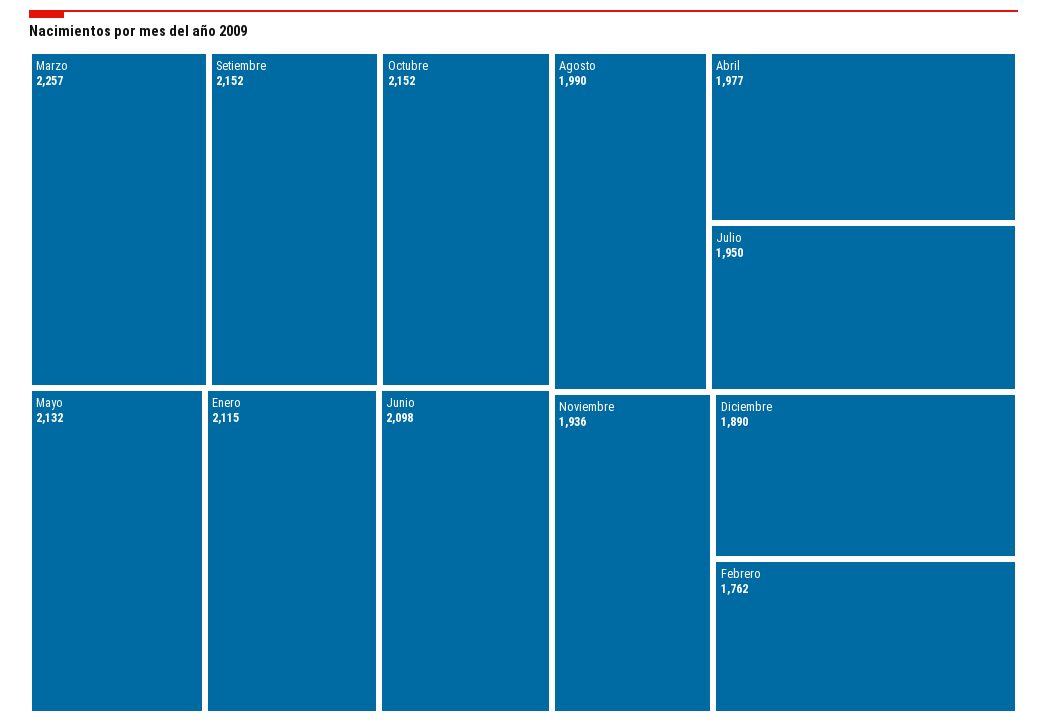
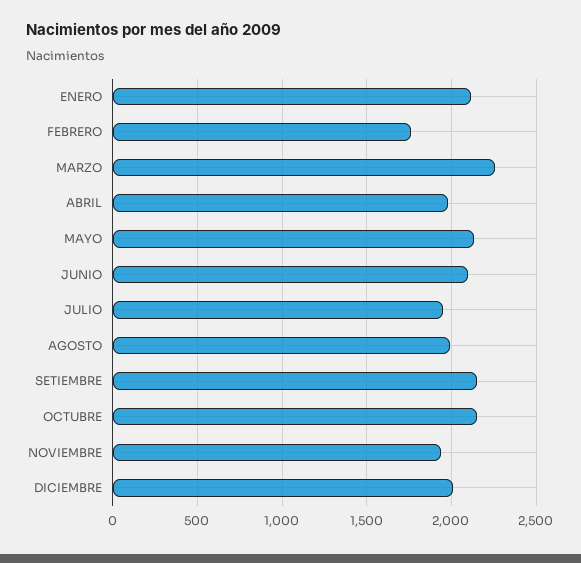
Diciembre: 1890 -> 2000

